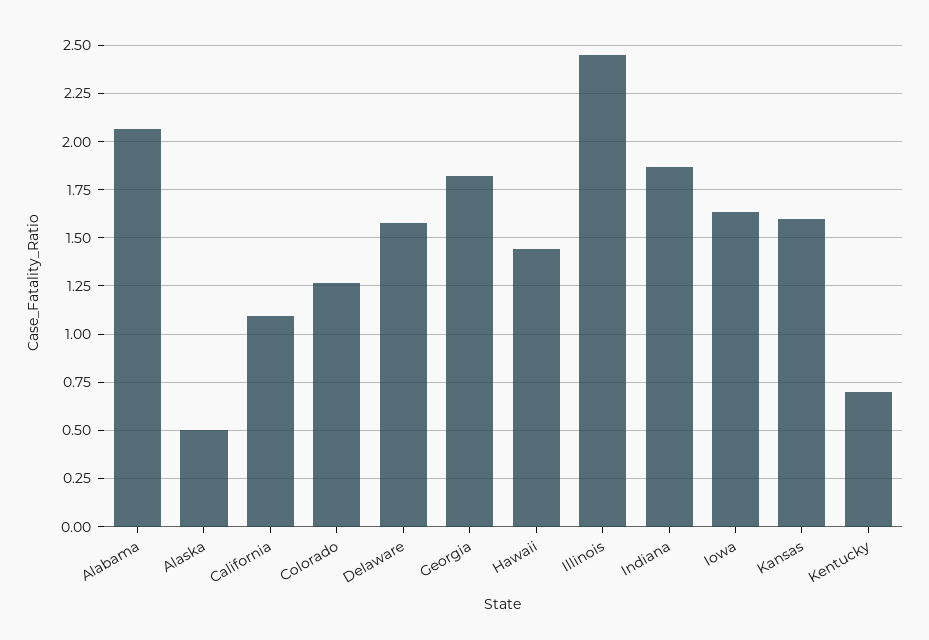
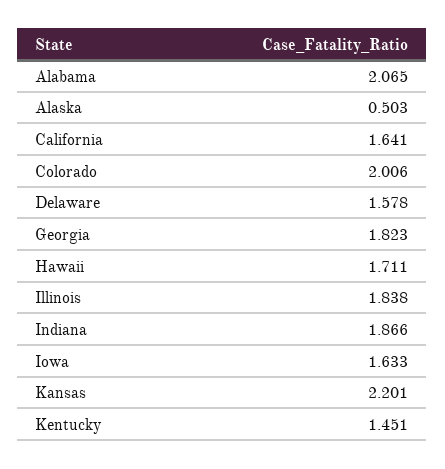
California: 1.1 -> 1.641
Colorado: 1.25 -> 2.006
Hawaii: 1.45 -> 1.711
Illinois: 2.45 -> 1.838
Kansas: 1.6 -> 2.201
Kentucky: 0.7 -> 1.451

